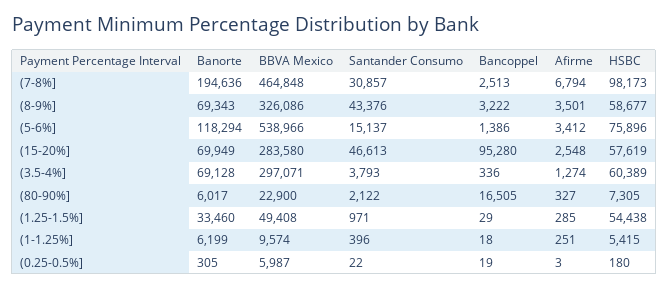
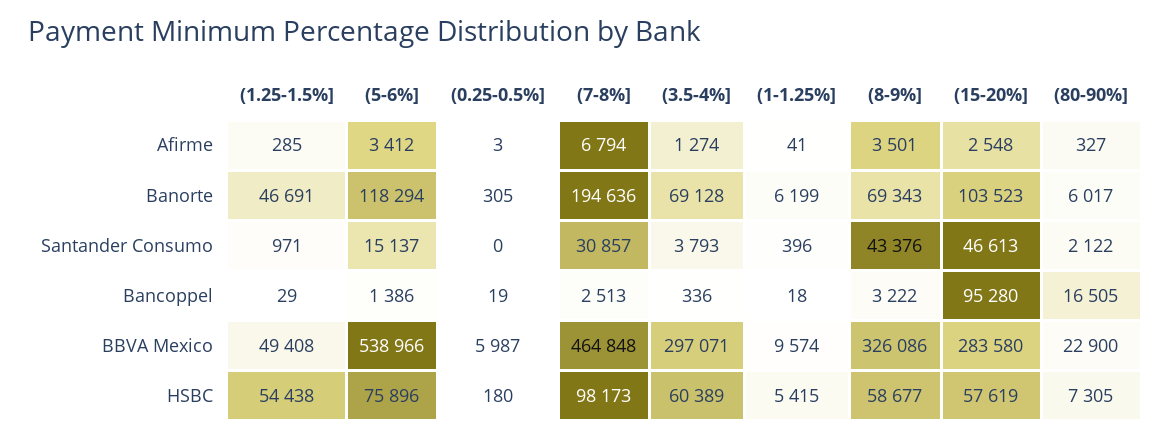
Banorte, (15-20%]: 69949 -> 103523
Banorte, (1.25-1.5%]: 33460 -> 46691
Afirme, (1-1.25%]: 251 -> 41
Santander Consumo, (0.25-0.5%]: 22 -> 0

